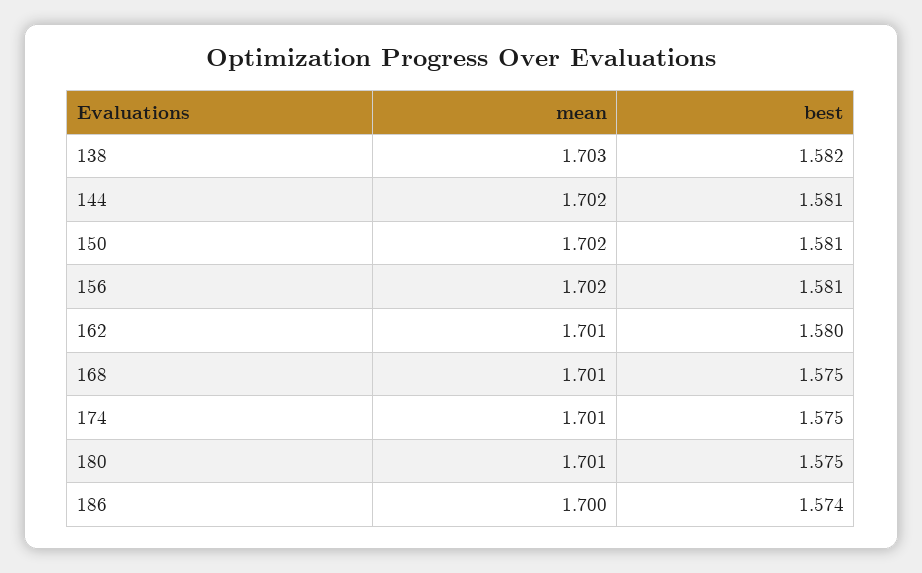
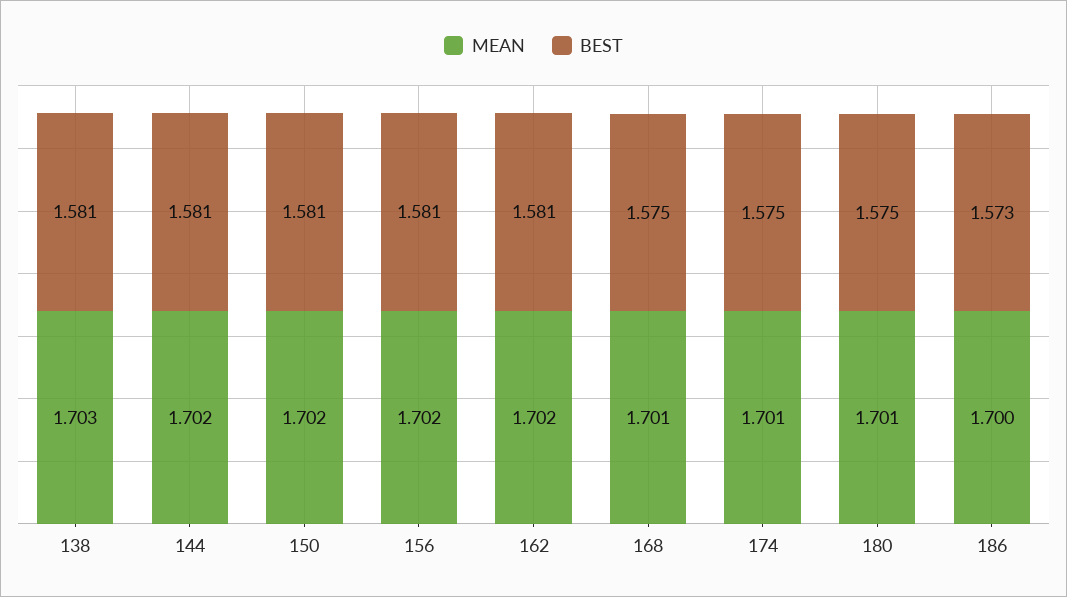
best, 138: 1.582 -> 1.581
mean, 162: 1.701 -> 1.702
best, 162: 1.58 -> 1.581
best, 186: 1.574 -> 1.573

